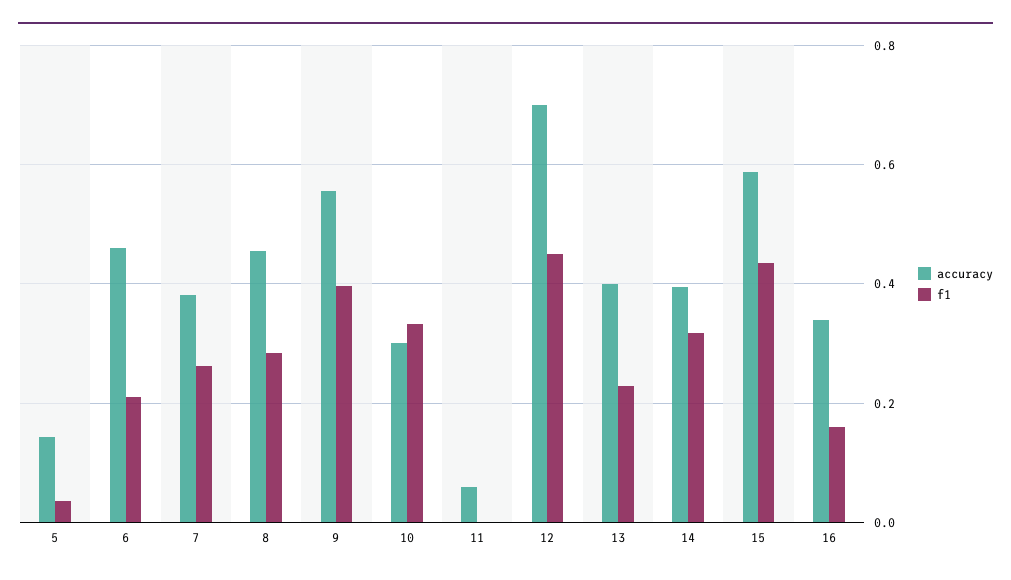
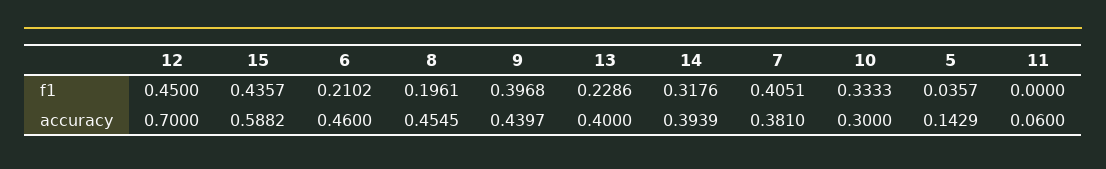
f1, 7: 0.26 -> 0.4051
f1, 8: 0.28 -> 0.1961
accuracy, 9: 0.56 -> 0.4397
accuracy, 16: 0.34 -> none
f1, 16: 0.16 -> none

